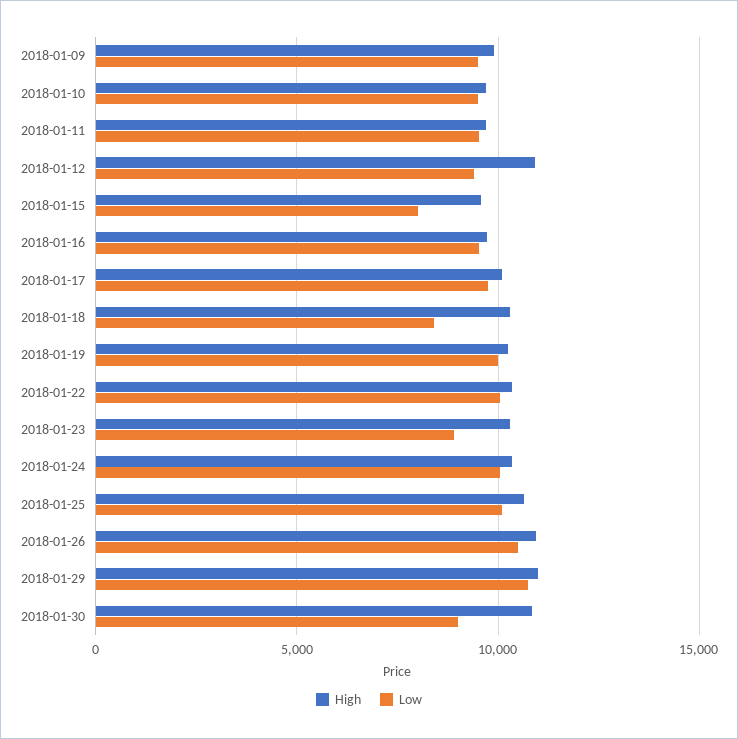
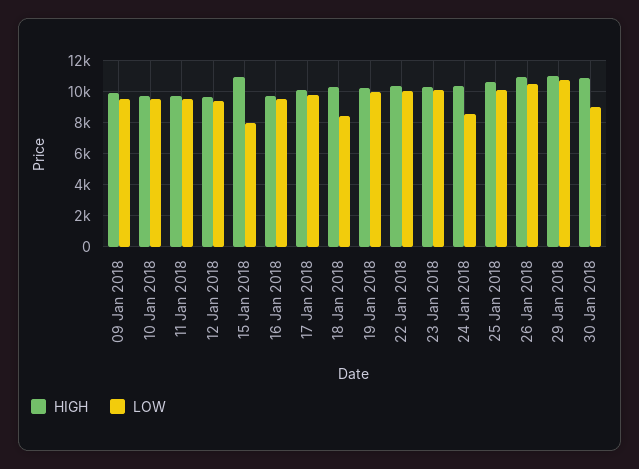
High, 2018-01-12: 11000 -> 9500
High, 2018-01-15: 9500 -> 11000
Low, 2018-01-23: 9000 -> 10000
Low, 2018-01-24: 10000 -> 8500

